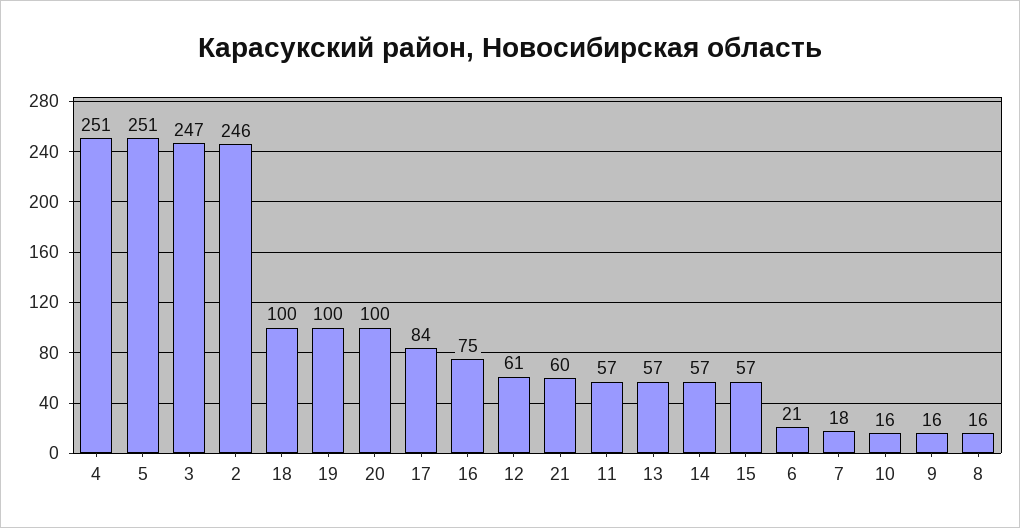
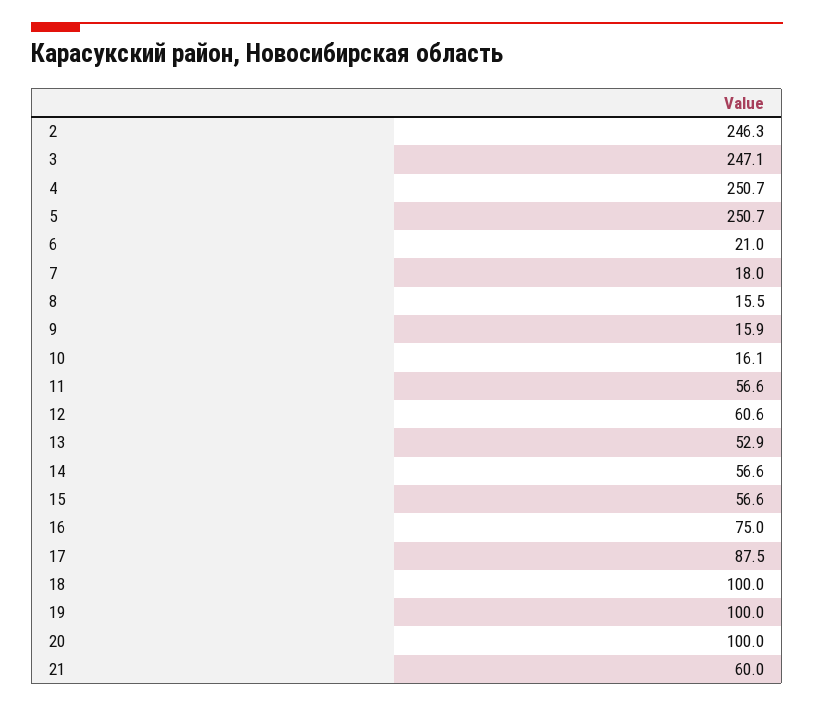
17: 84 -> 87.5
13: 57 -> 52.9

